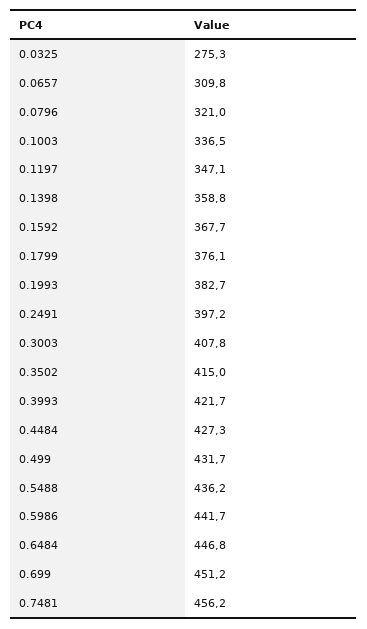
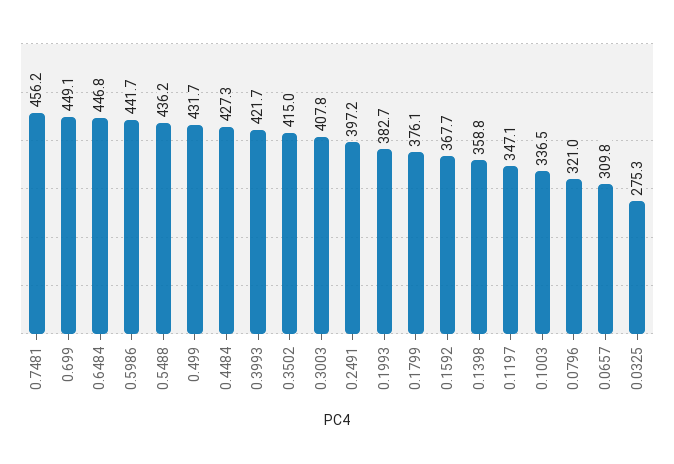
0.699: 451.2 -> 449.1

